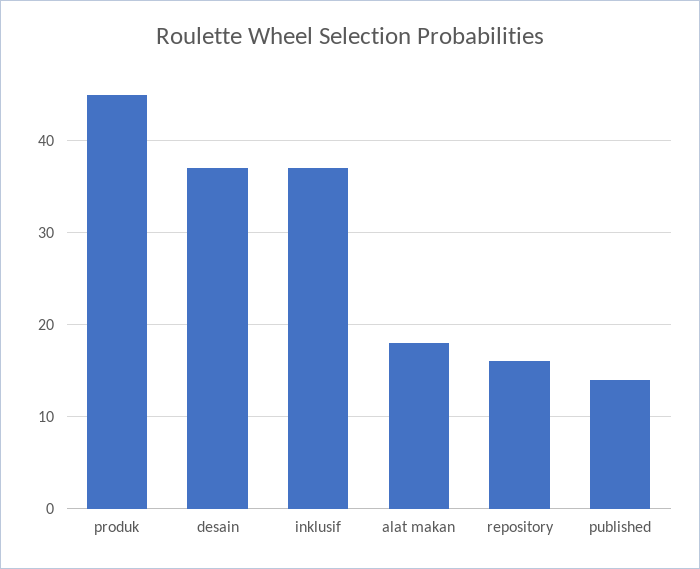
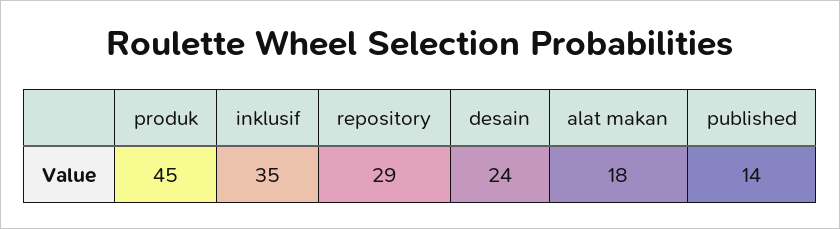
desain: 37 -> 24
inklusif: 37 -> 35
repository: 16 -> 29

